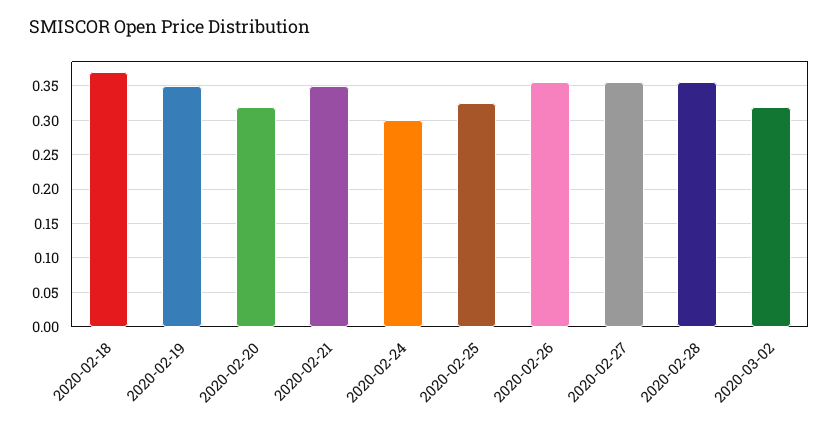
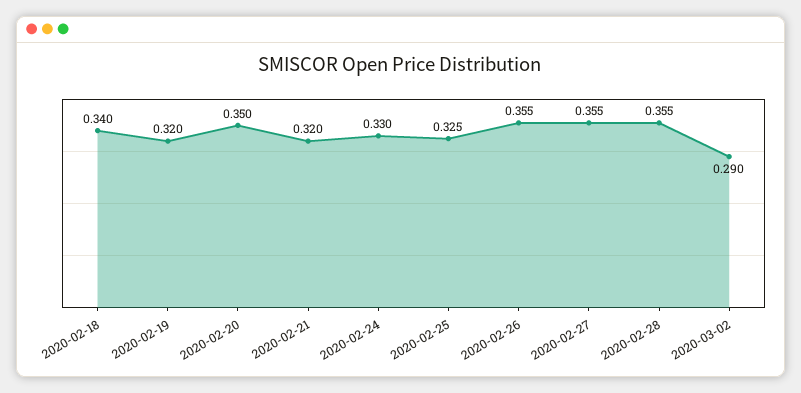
2020-02-18: 0.37 -> 0.34
2020-02-19: 0.35 -> 0.32
2020-02-20: 0.32 -> 0.35
2020-02-21: 0.35 -> 0.32
2020-02-24: 0.3 -> 0.33
2020-03-02: 0.32 -> 0.29

